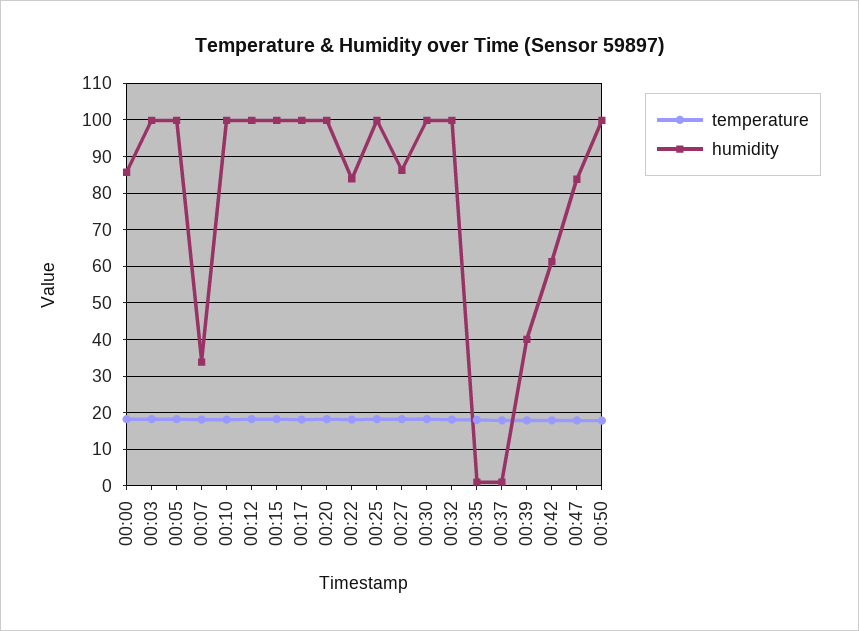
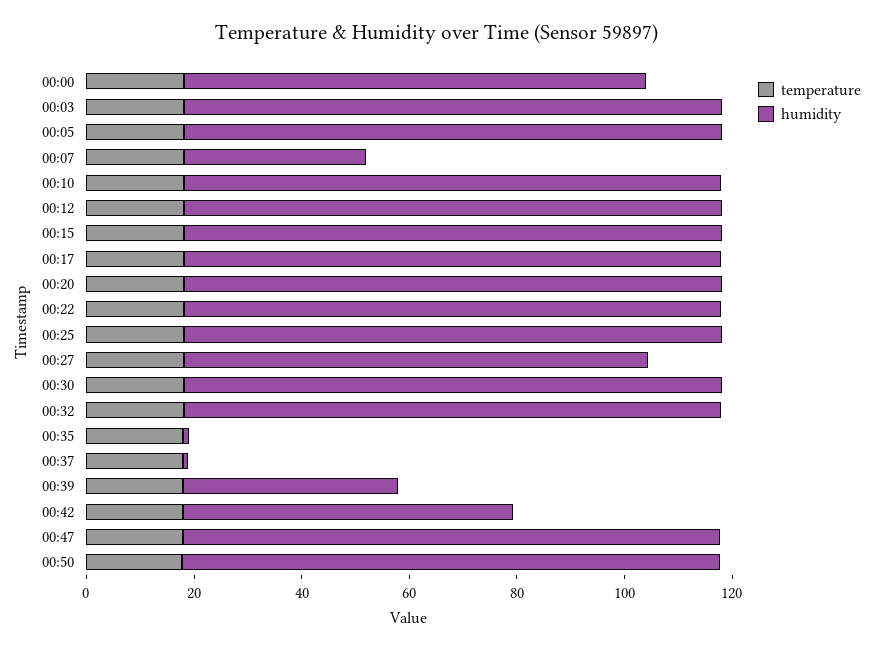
humidity, 00:22: 84 -> 100
humidity, 00:47: 84 -> 100

